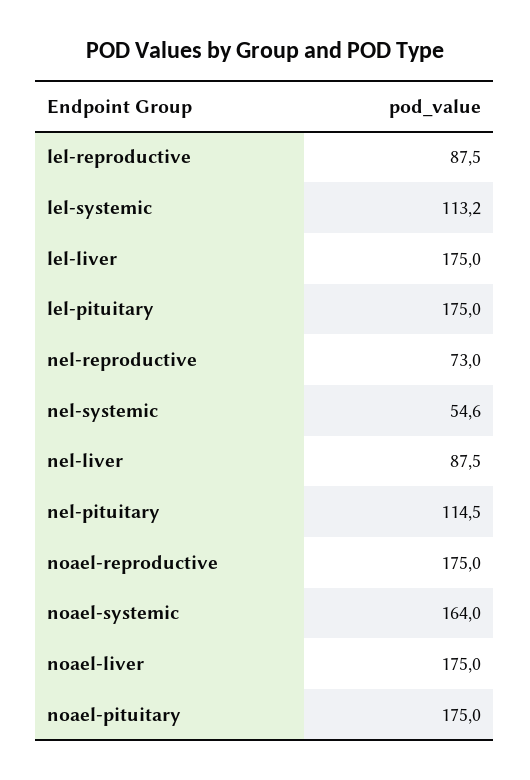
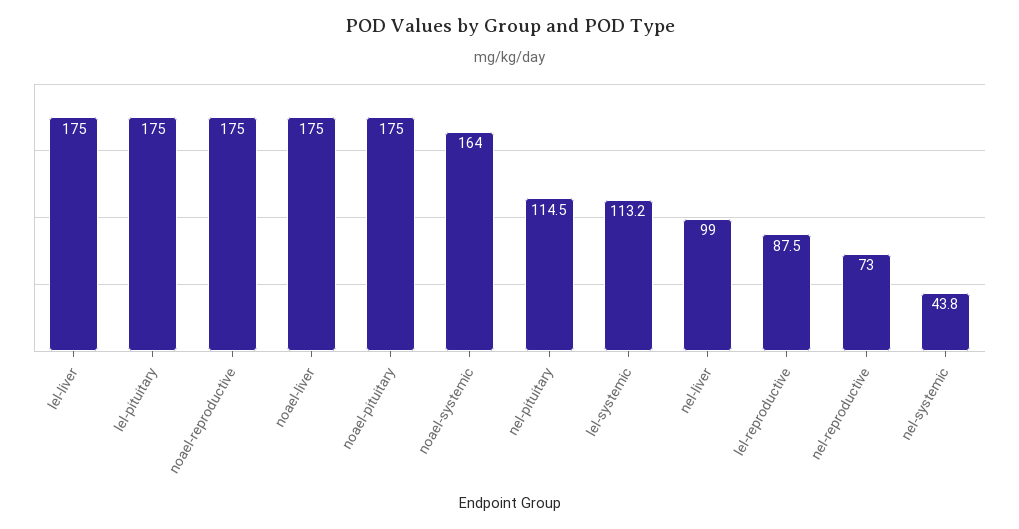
nel-systemic: 54.6 -> 43.8
nel-liver: 87.5 -> 99

